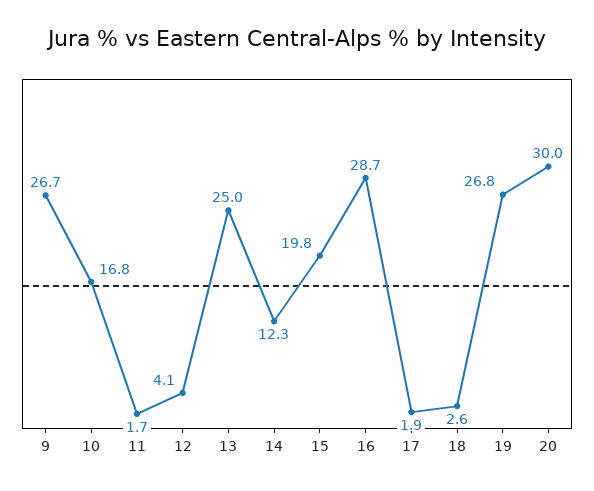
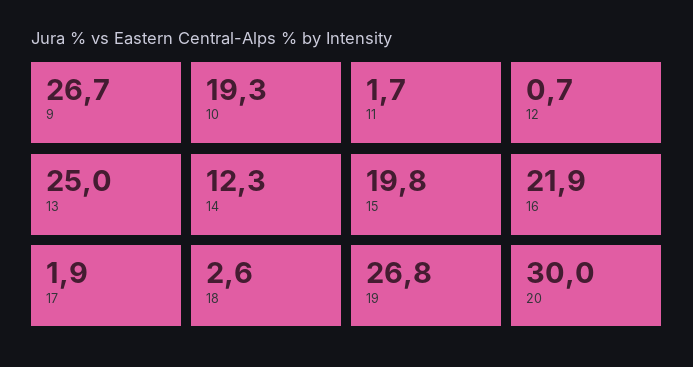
10: 16.8 -> 19.3
12: 4.1 -> 0.7
16: 28.7 -> 21.9

